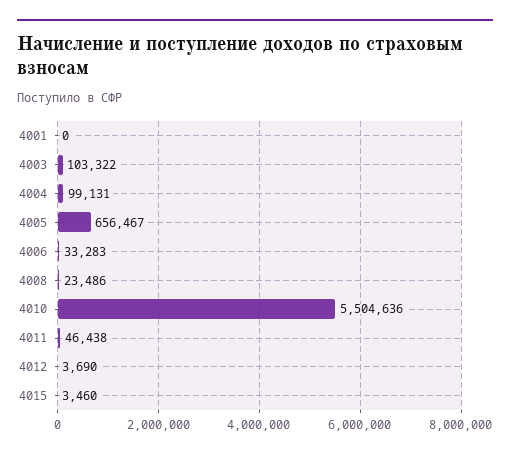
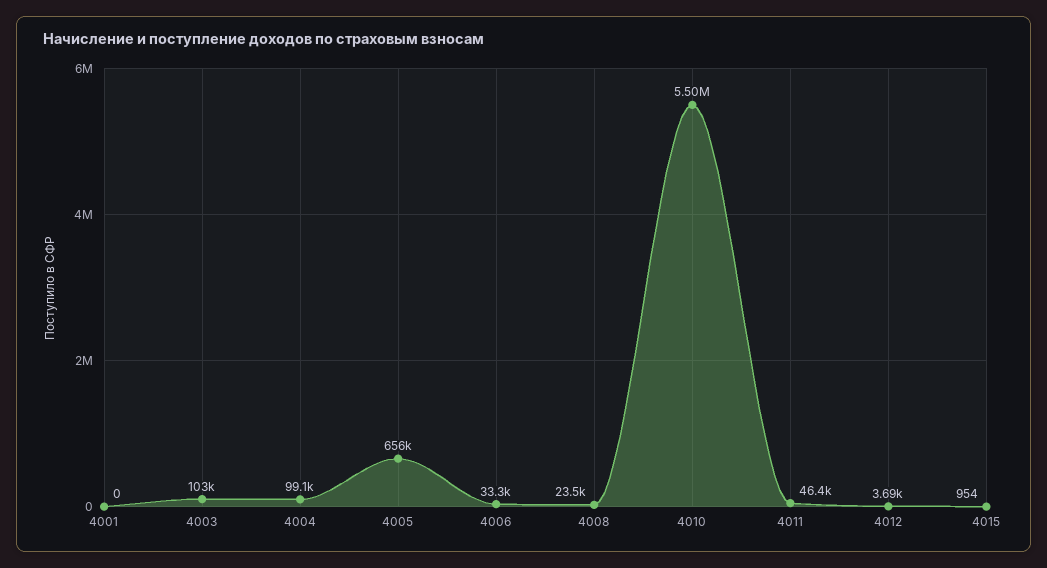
4015: 3460 -> 954

